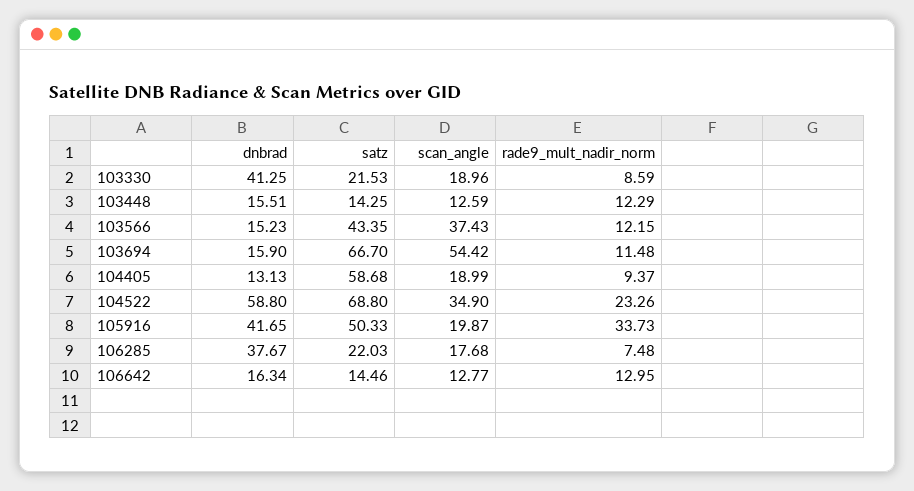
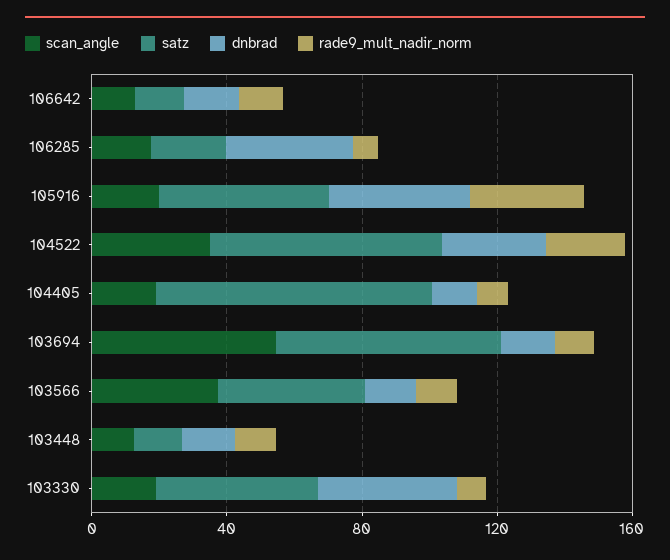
satz, 103330: 21.53 -> 50
satz, 104405: 58.68 -> 80
dnbrad, 104522: 58.8 -> 30

